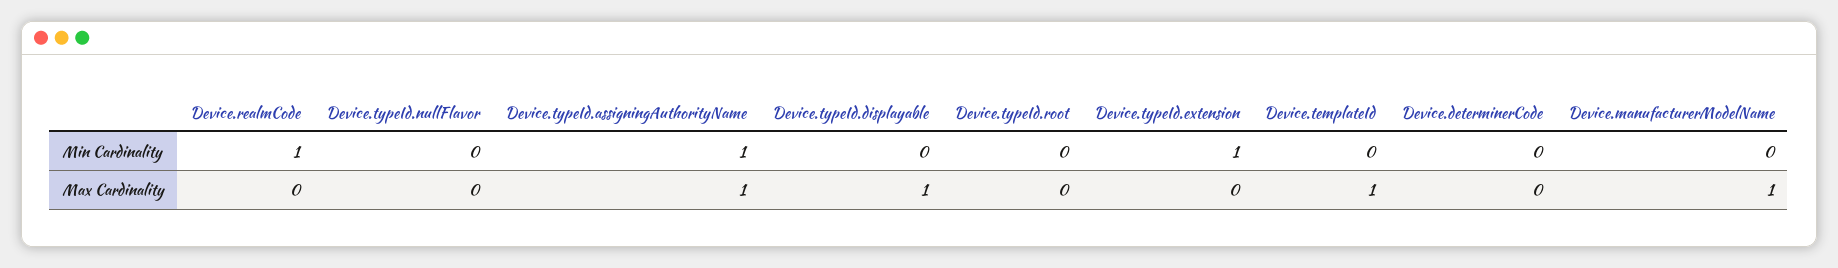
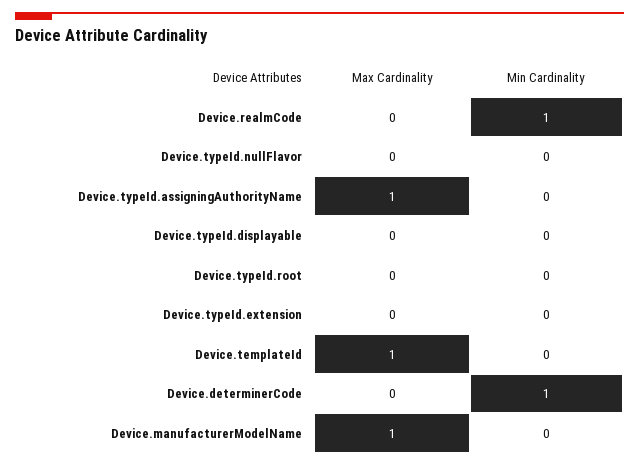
Device.typeId.assigningAuthorityName, Min Cardinality: 1 -> 0
Device.typeId.extension, Min Cardinality: 1 -> 0
Device.determinerCode, Min Cardinality: 0 -> 1
Device.typeId.displayable, Max Cardinality: 1 -> 0

